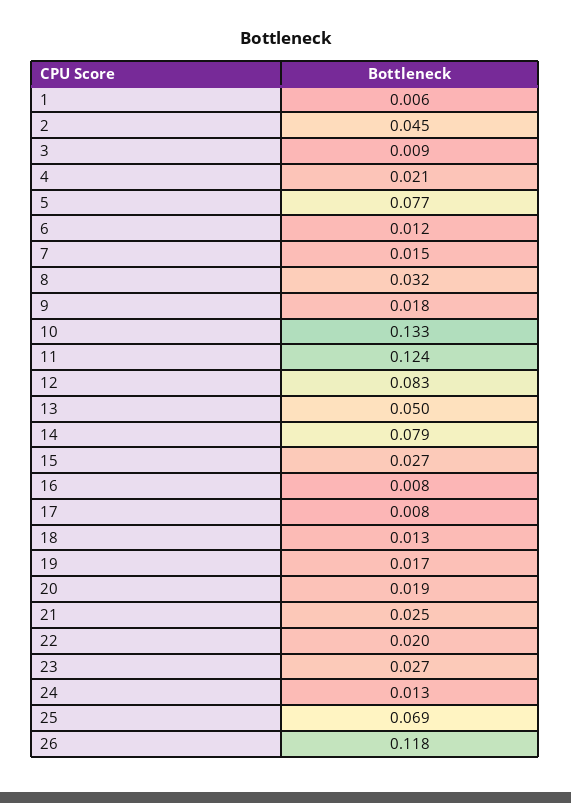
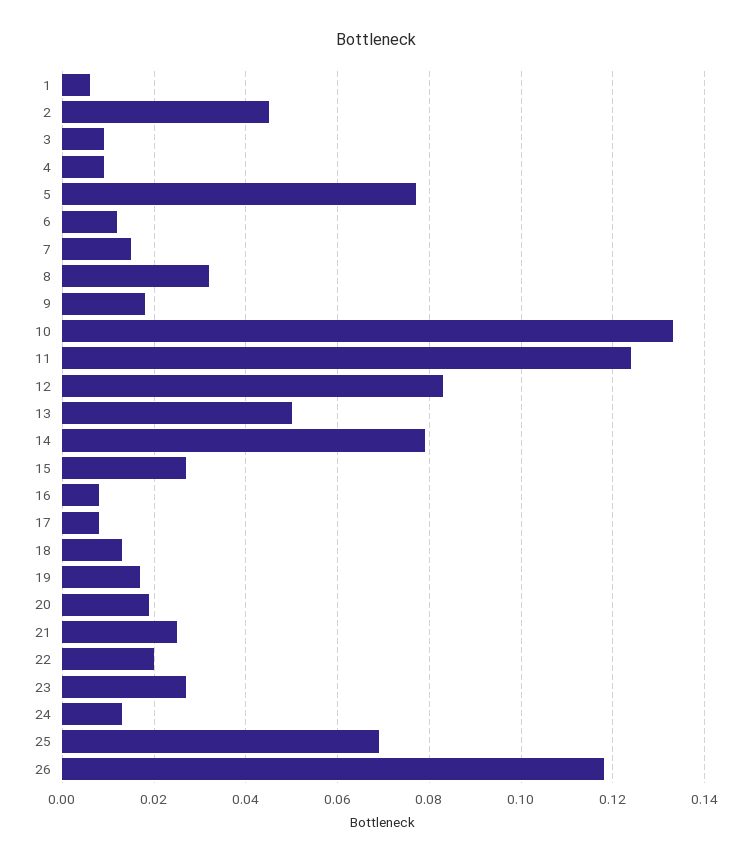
4: 0.021 -> 0.01

